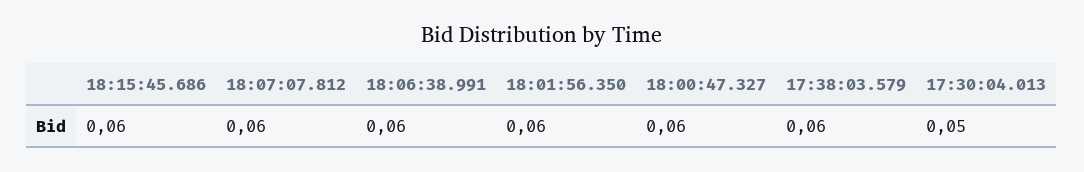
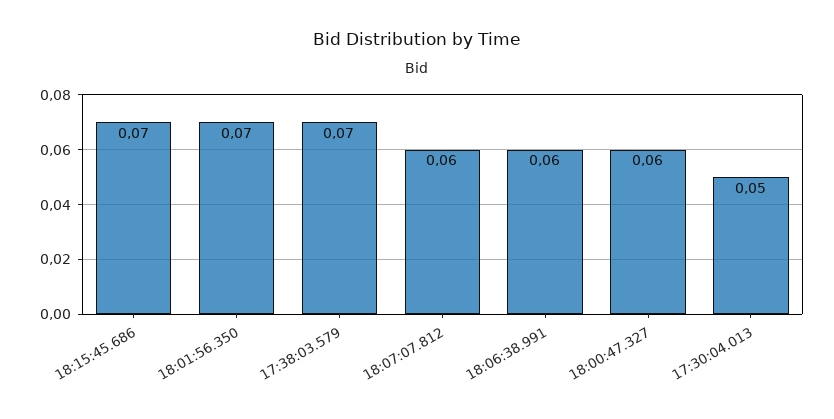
18:15:45.686: 0.06 -> 0.07
18:01:56.350: 0.06 -> 0.07
17:38:03.579: 0.06 -> 0.07

